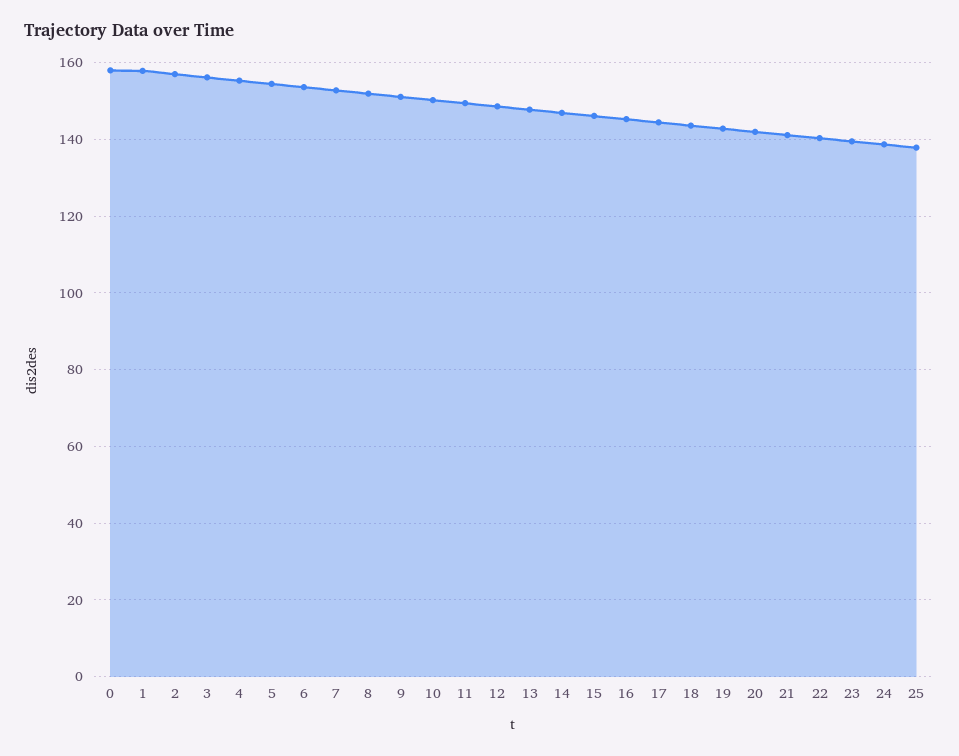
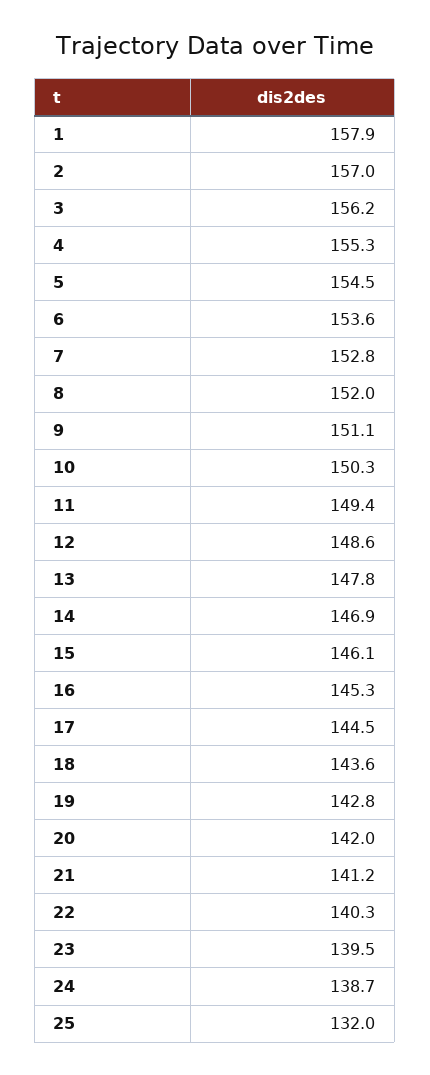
0: 158 -> none
25: 138 -> 132

